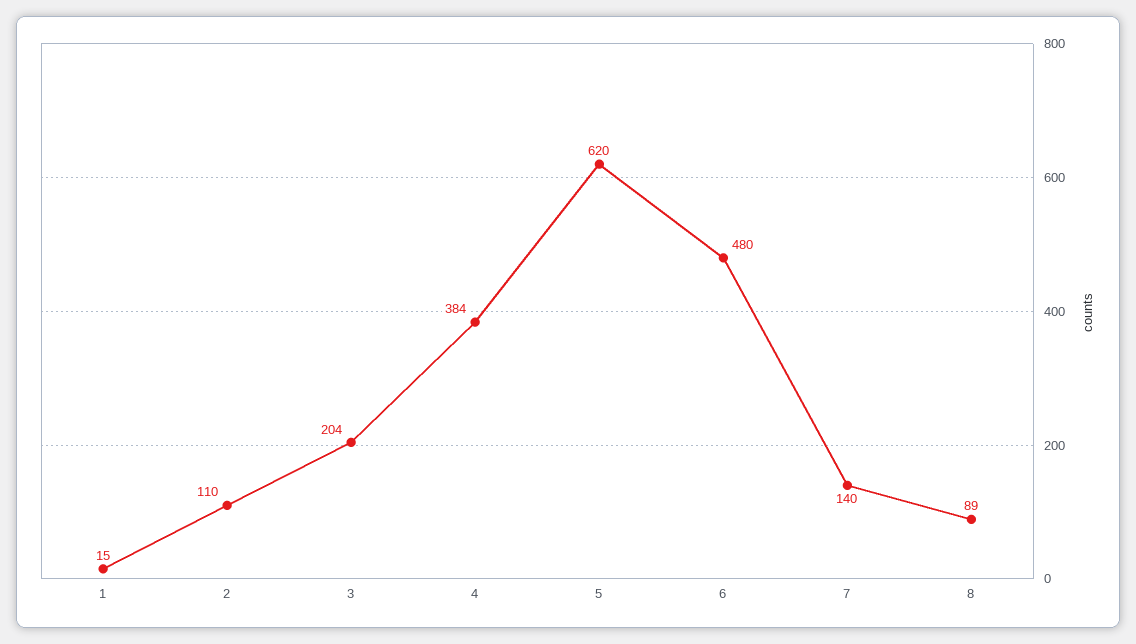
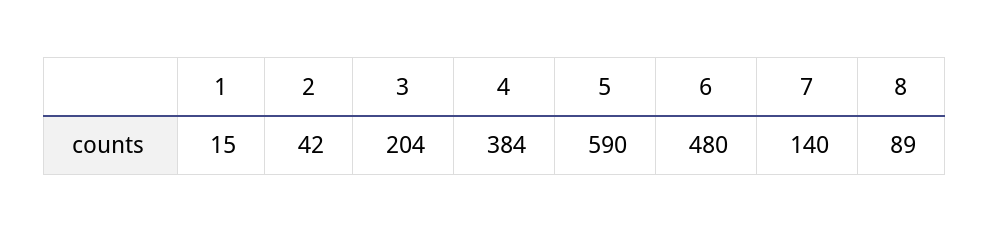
2: 110 -> 42
5: 620 -> 590

